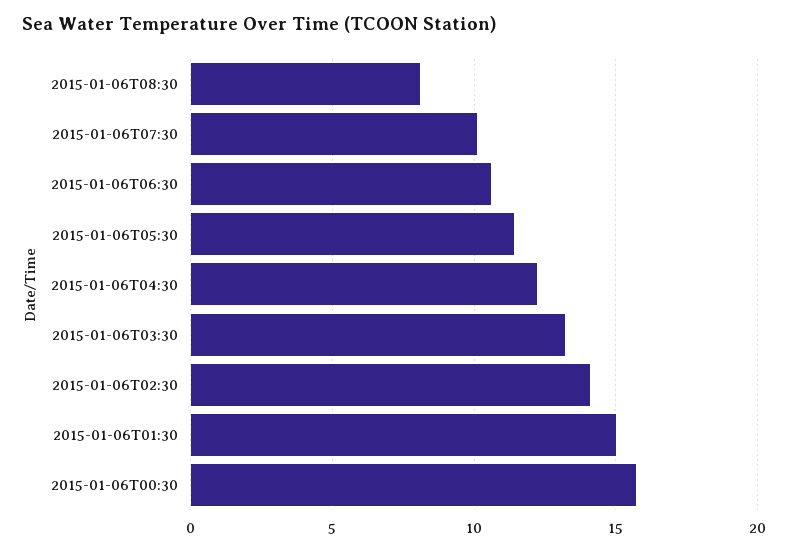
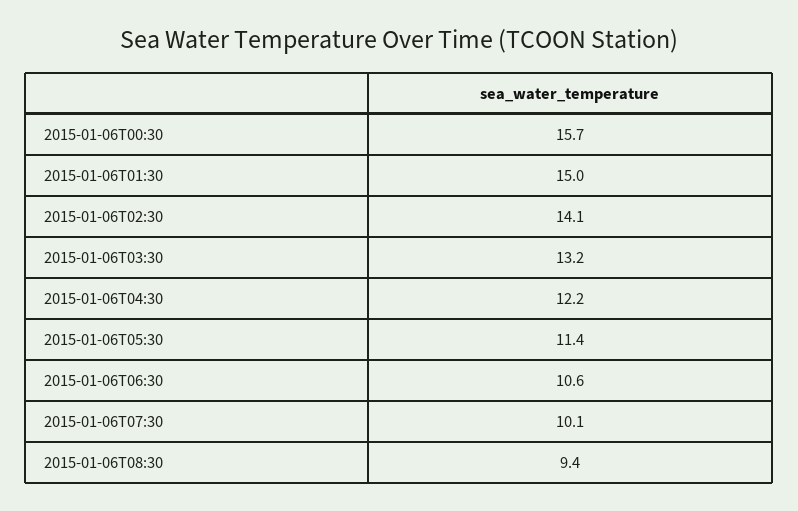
2015-01-06T08:30: 8 -> 9.4

